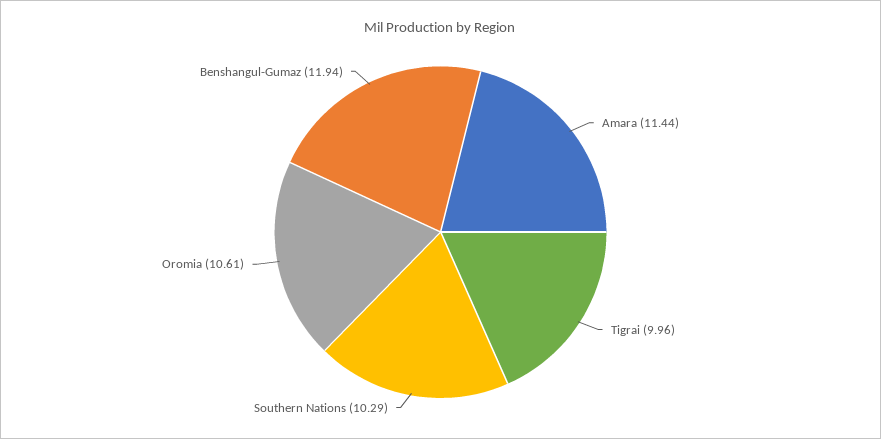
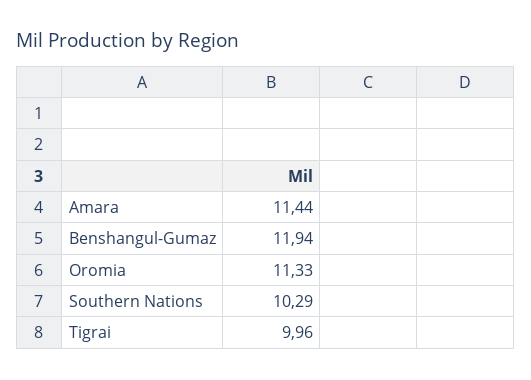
Oromia: 10.61 -> 11.33

